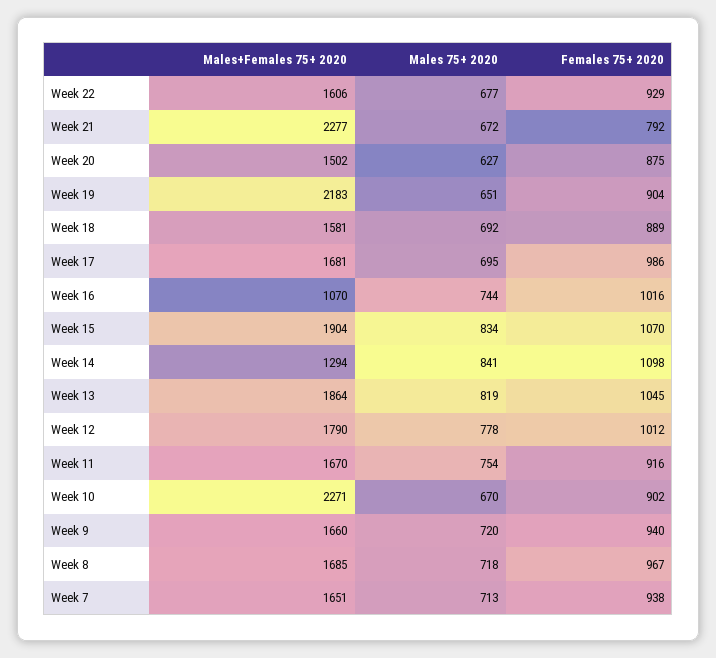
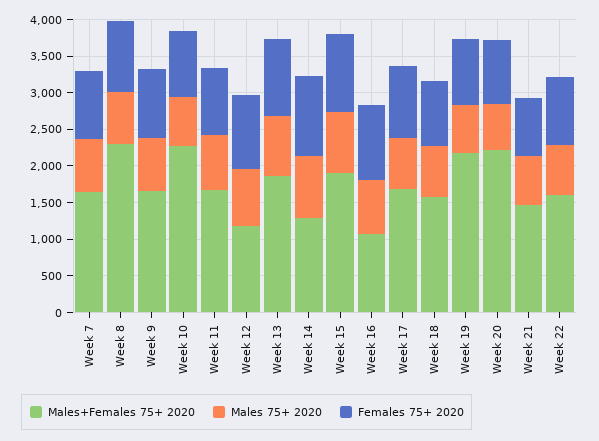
Males+Females 75+ 2020, Week 21: 2277 -> 1500
Males+Females 75+ 2020, Week 20: 1502 -> 2250
Males+Females 75+ 2020, Week 12: 1790 -> 1250
Males+Females 75+ 2020, Week 8: 1685 -> 2250

